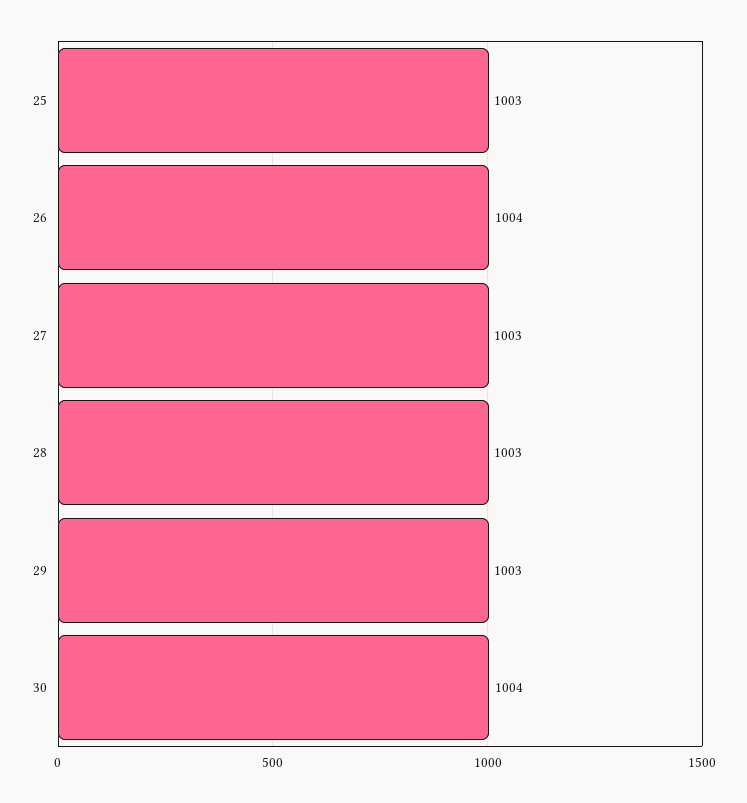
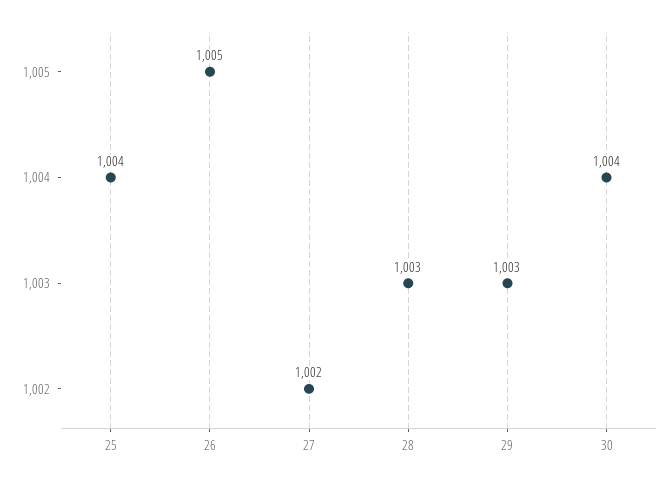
25: 1003 -> 1004
26: 1004 -> 1005
27: 1003 -> 1002

